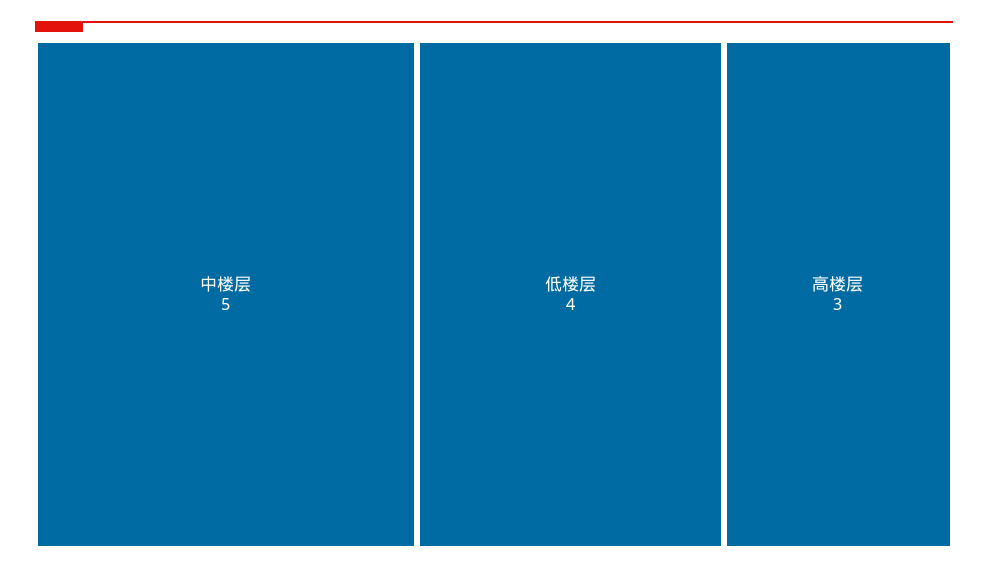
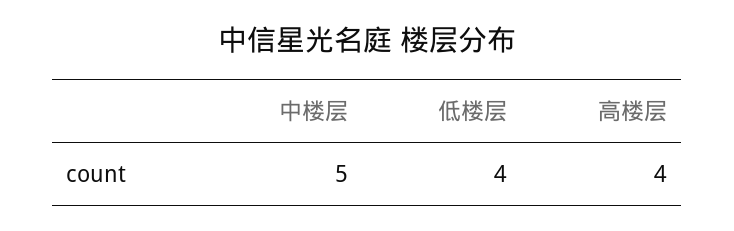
高楼层: 3 -> 4

